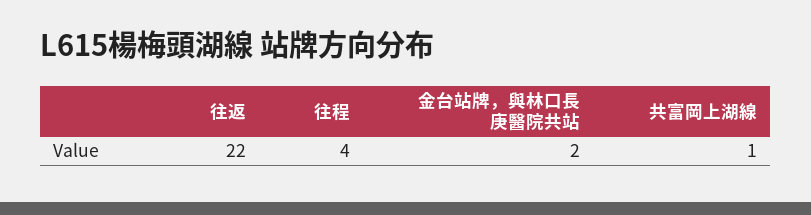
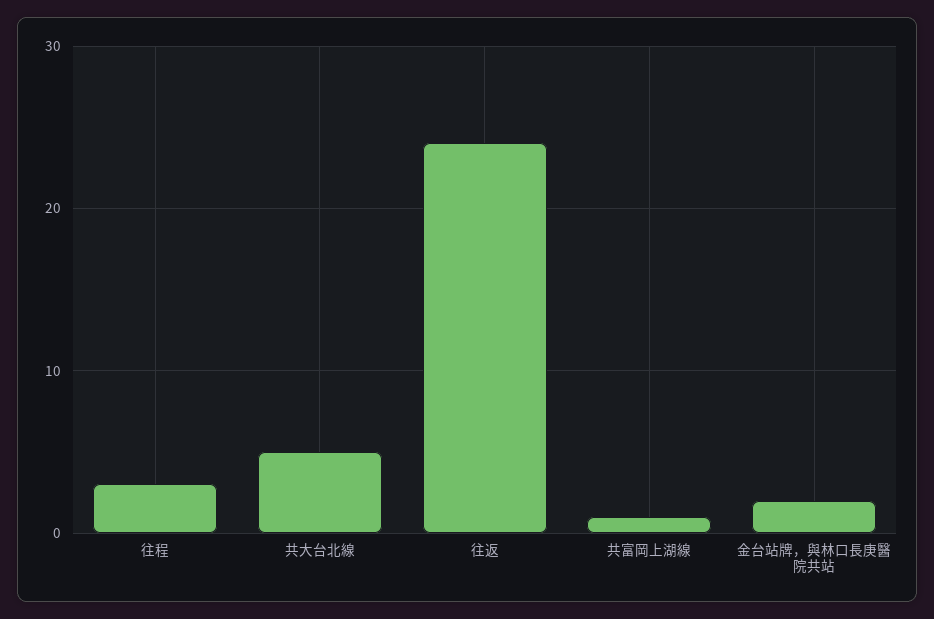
往返: 22 -> 24
往程: 4 -> 3
共大台北線: none -> 5

